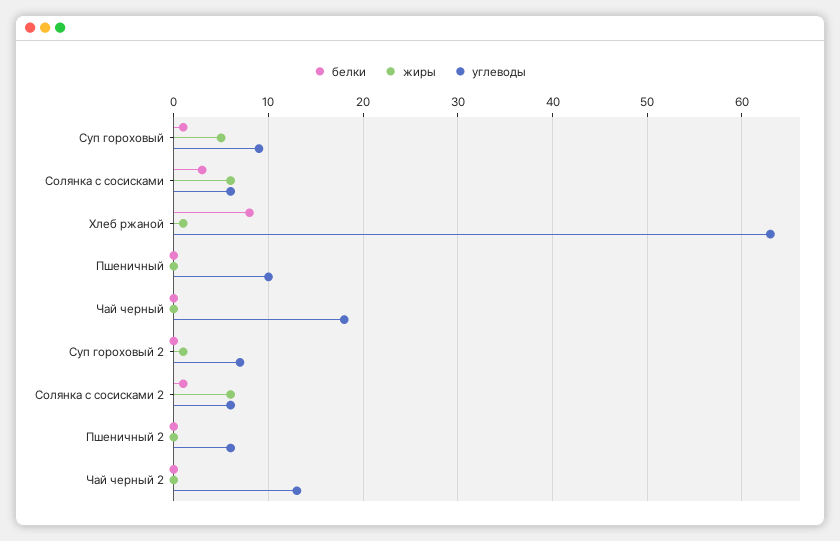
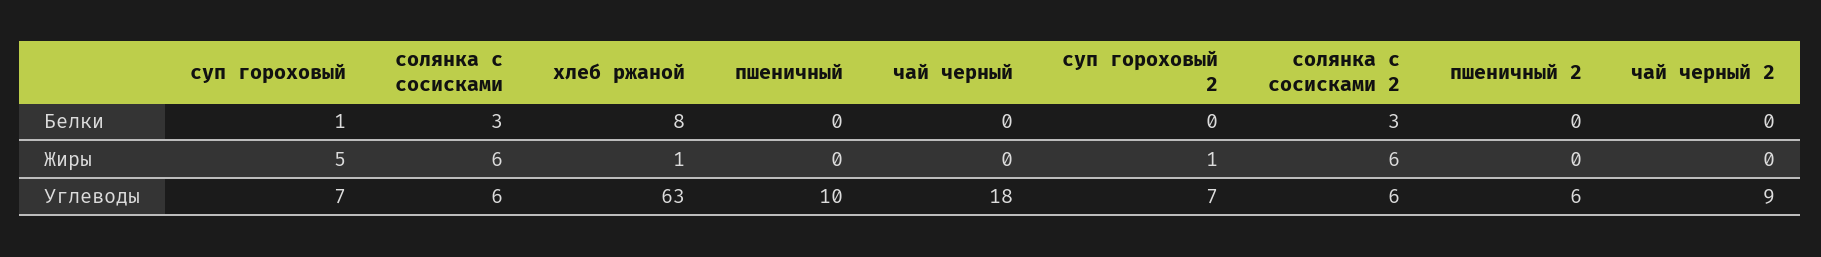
углеводы, Суп гороховый: 9 -> 7
белки, Солянка с сосисками 2: 1 -> 3
углеводы, Чай черный 2: 13 -> 9

